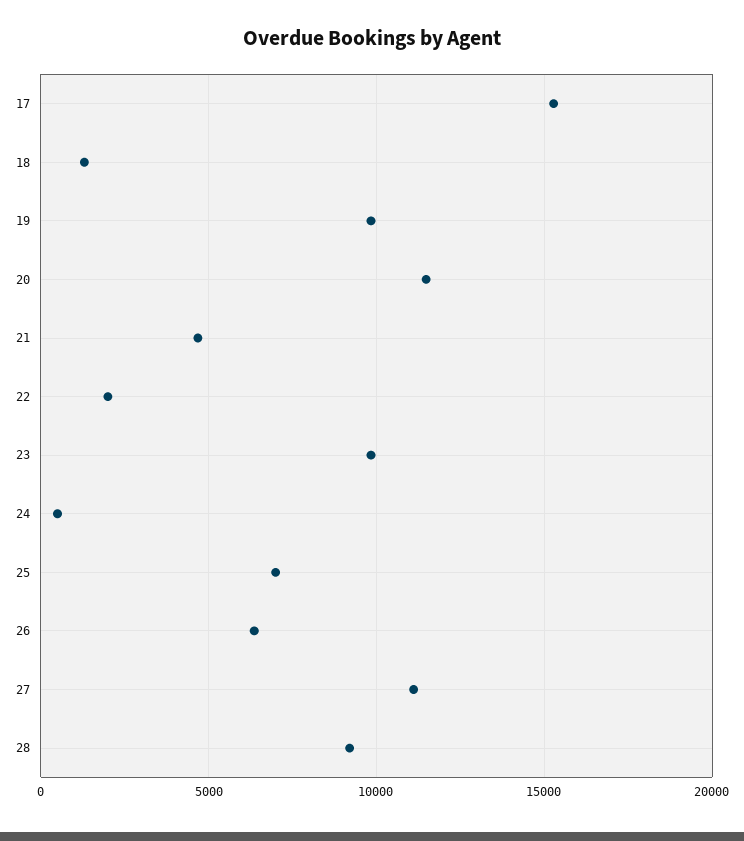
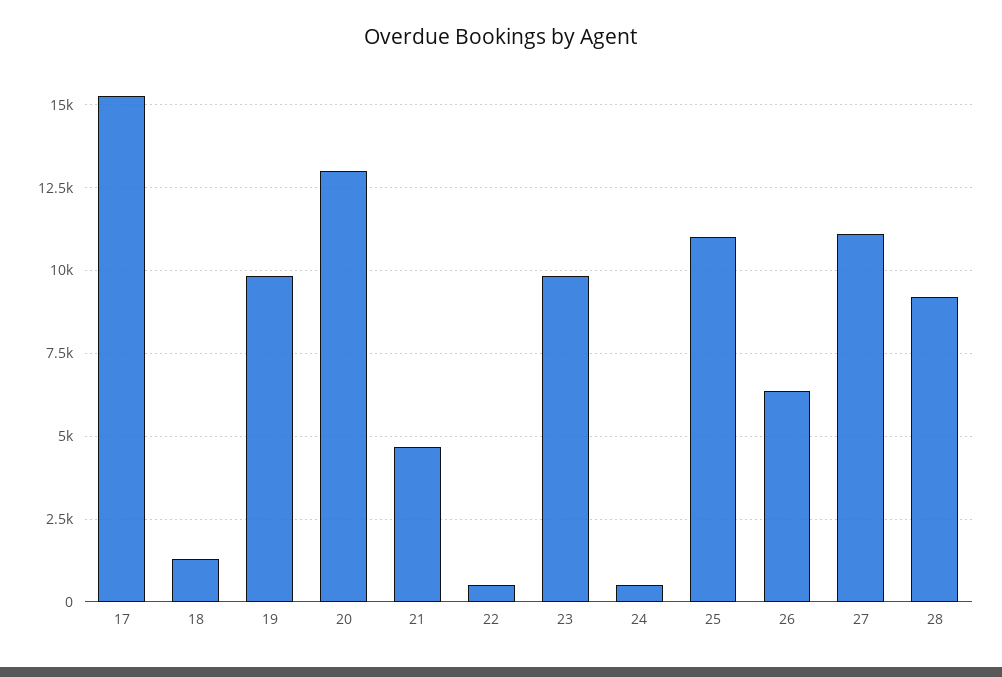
20: 11500 -> 13000
22: 2000 -> 500
25: 7000 -> 11000

